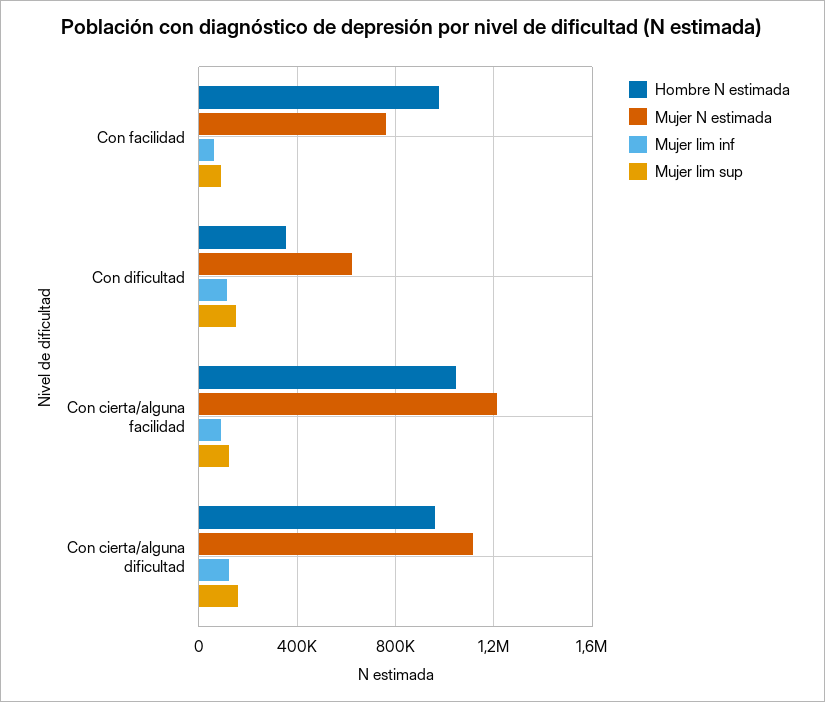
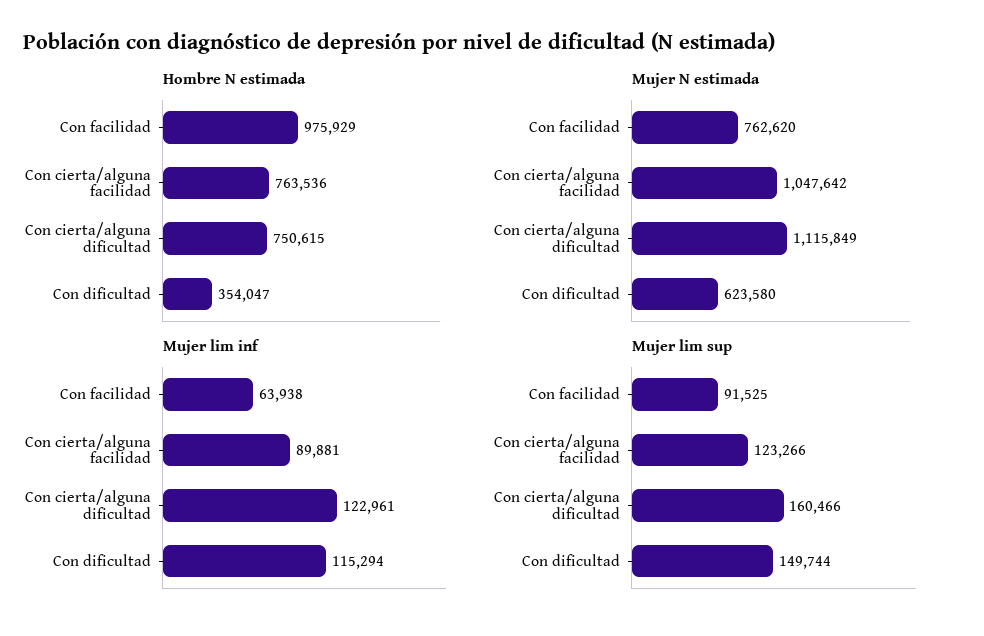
Hombre N estimada, Con cierta/alguna facilidad: 1050000 -> 763536
Mujer N estimada, Con cierta/alguna facilidad: 1200000 -> 1047642
Hombre N estimada, Con cierta/alguna dificultad: 950000 -> 750615

